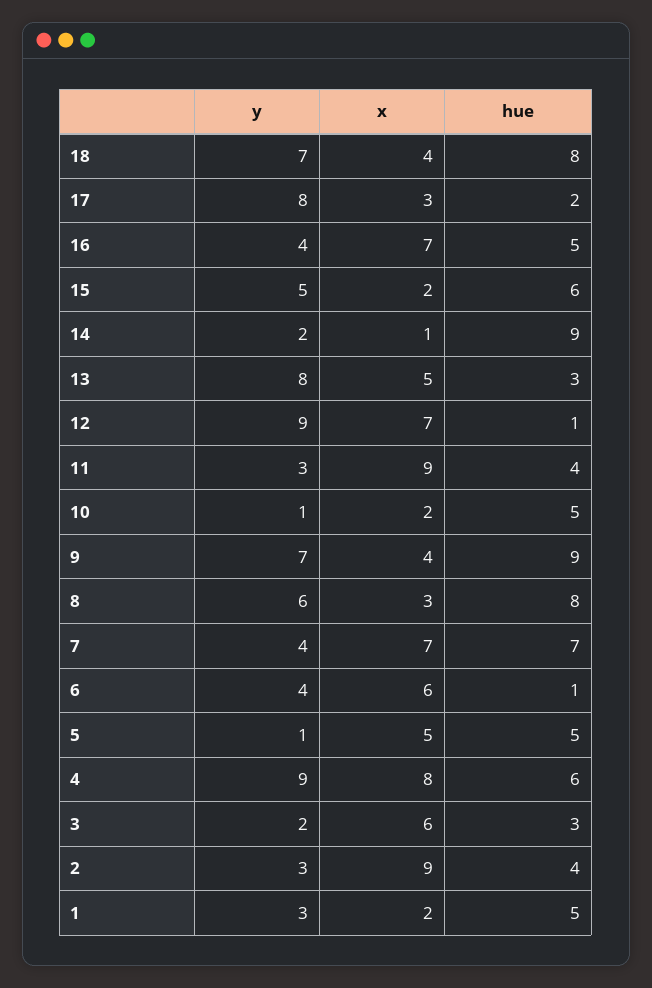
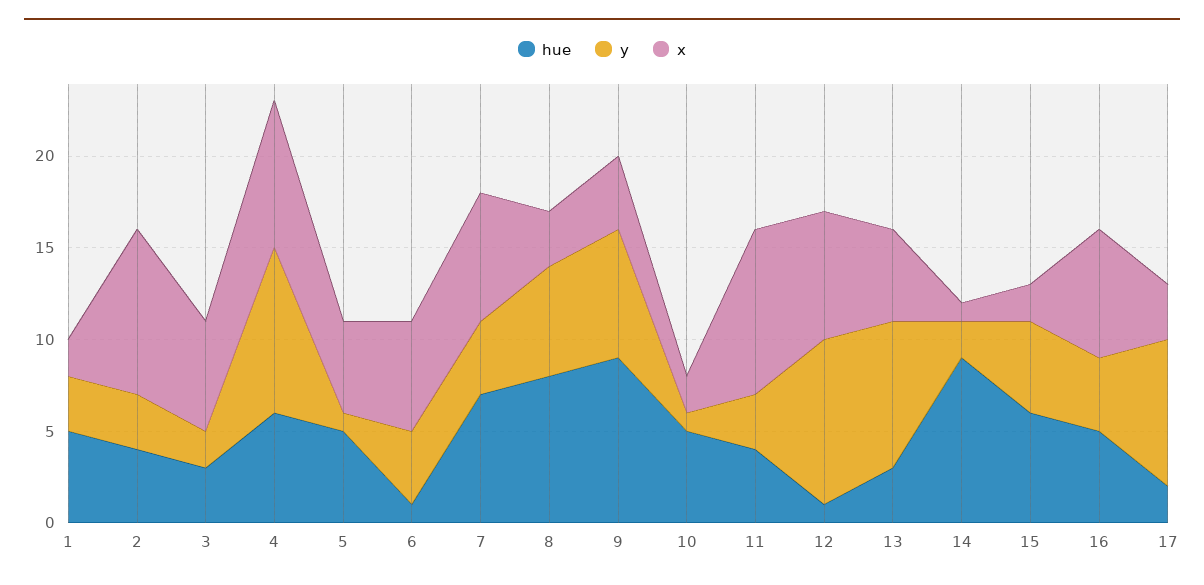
y, 18: 7 -> none
x, 18: 4 -> none
hue, 18: 8 -> none

